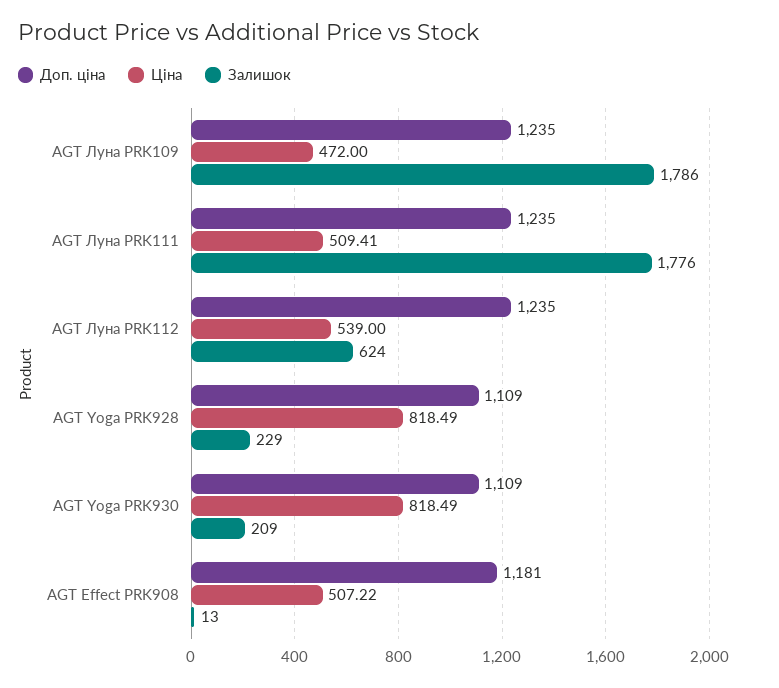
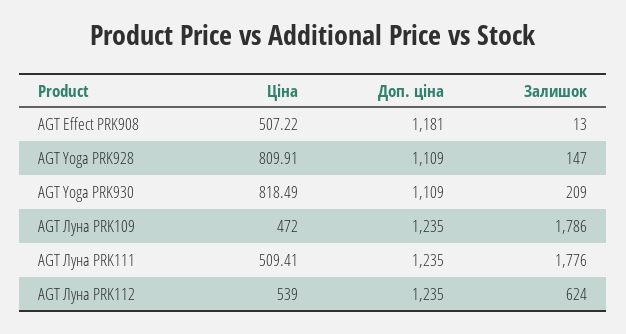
Ціна, AGT Yoga PRK928: 818.49 -> 809.91
Залишок, AGT Yoga PRK928: 229 -> 147

